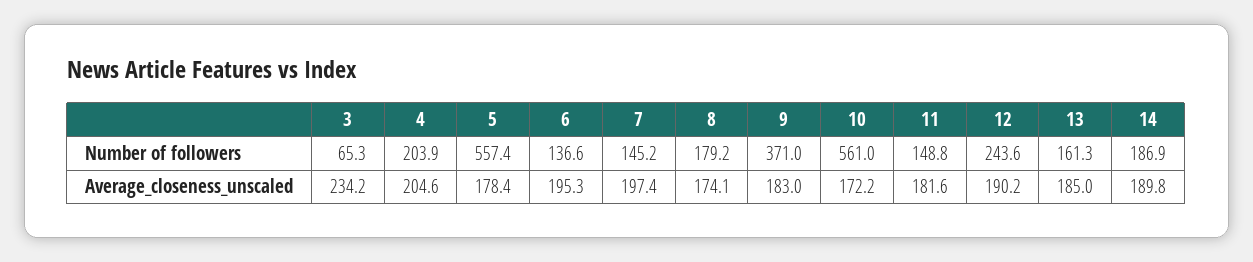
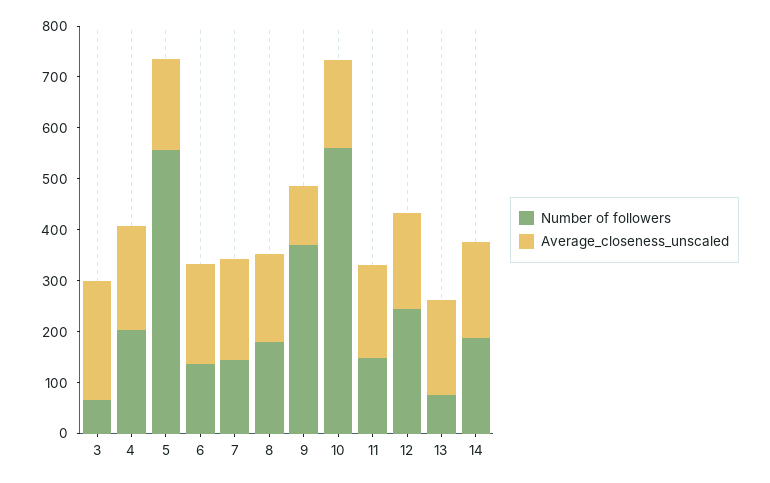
Number of followers, 13: 161.3 -> 80
Average_closeness_unscaled, 9: 183 -> 120

